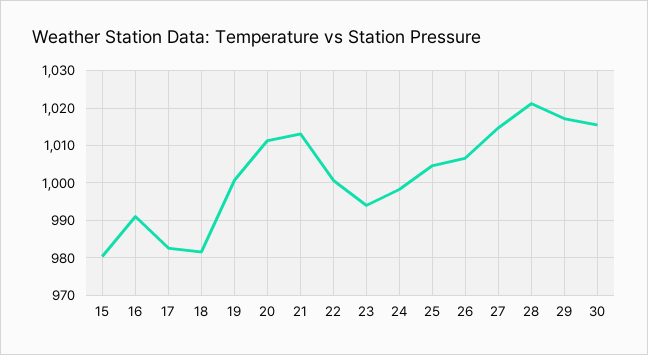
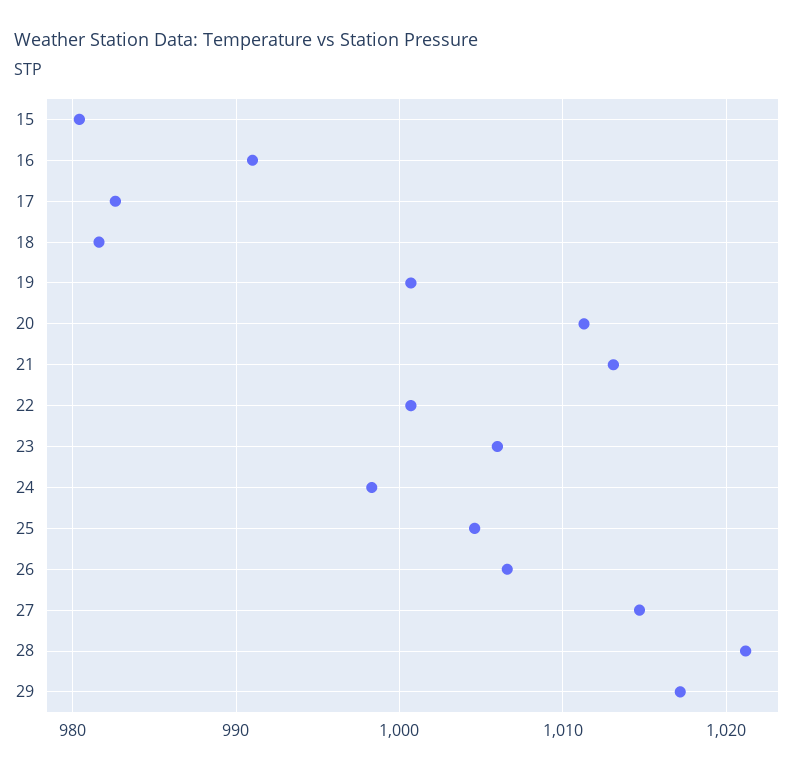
23: 994 -> 1006
30: 1016 -> none

